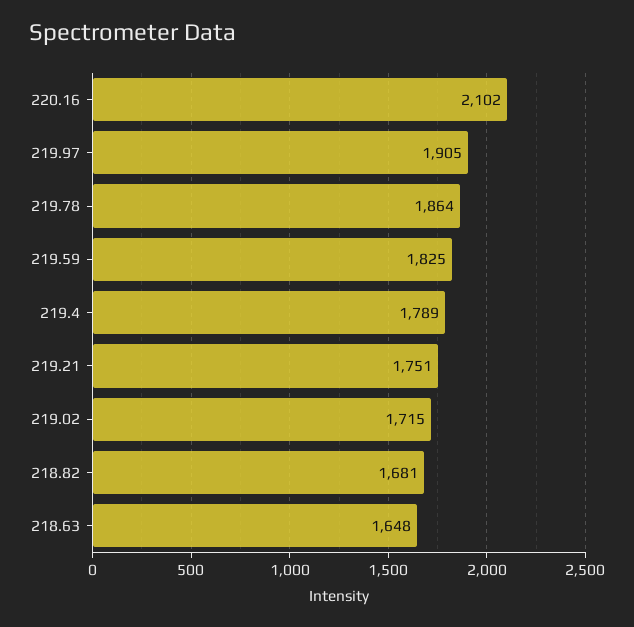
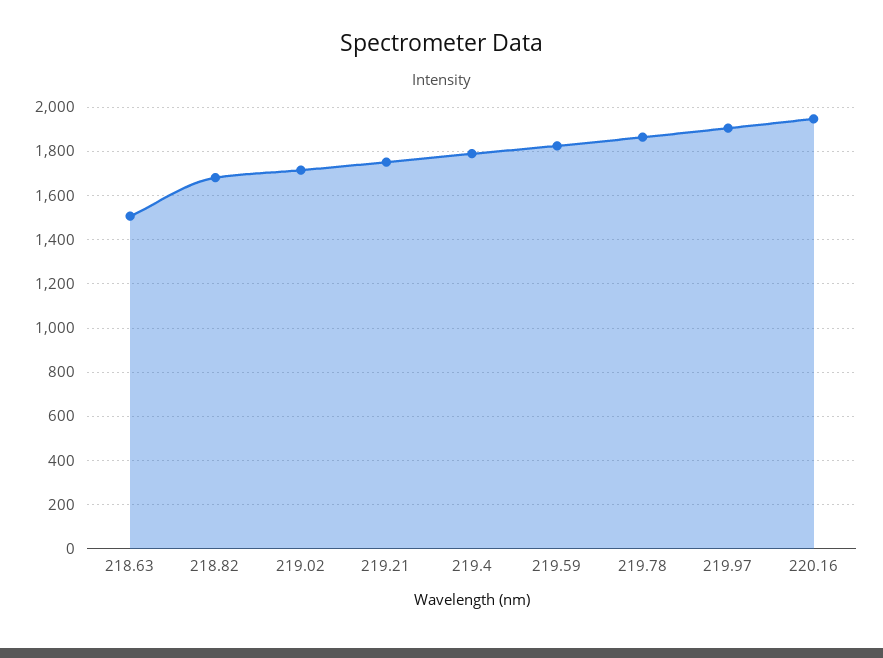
220.16: 2102 -> 1950
218.63: 1648 -> 1500

